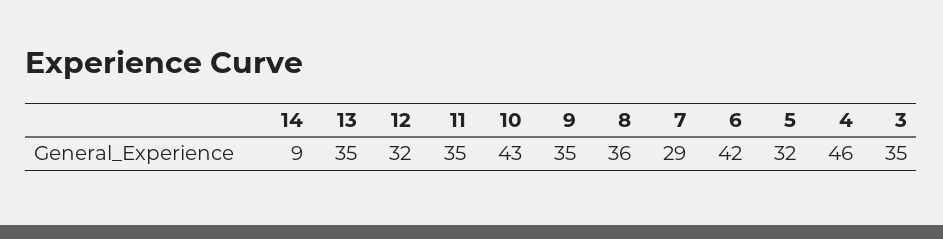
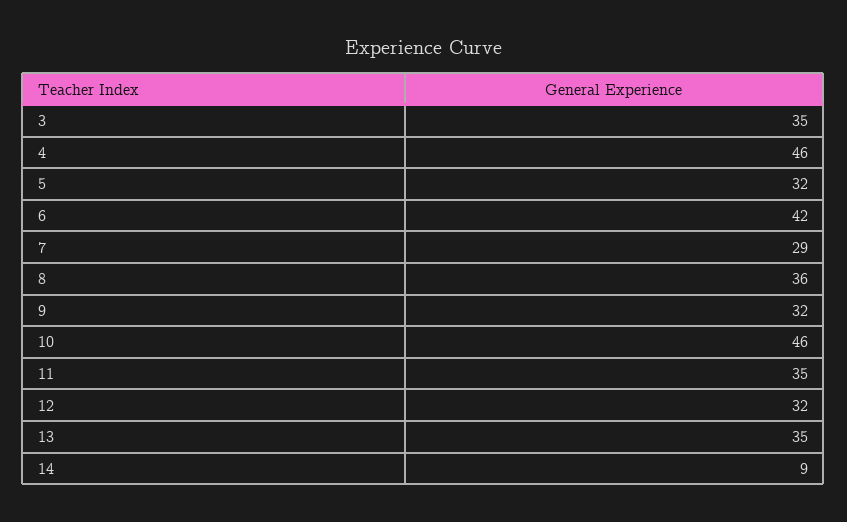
10: 43 -> 46
9: 35 -> 32

